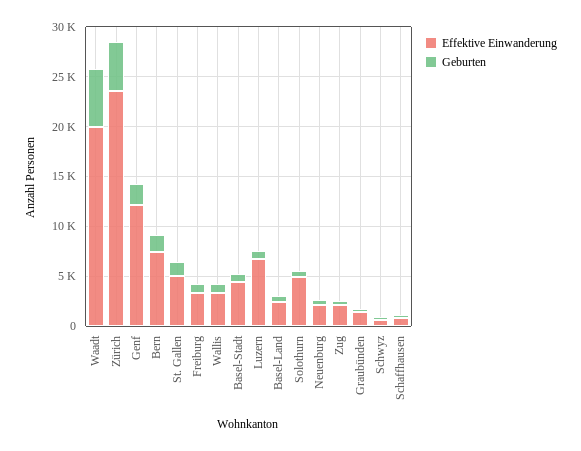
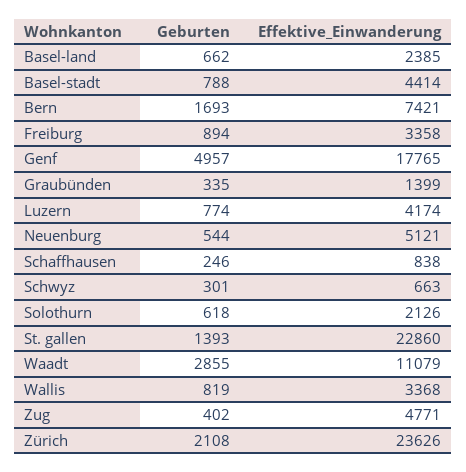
Effektive Einwanderung, Waadt: 20000 -> 11079
Geburten, Waadt: 6000 -> 2855
Geburten, Zürich: 5000 -> 2108
Effektive Einwanderung, Genf: 12000 -> 17765
Geburten, Genf: 2000 -> 4957
Effektive Einwanderung, St. Gallen: 5000 -> 22860
Effektive Einwanderung, Luzern: 7000 -> 4174
Effektive Einwanderung, Solothurn: 5000 -> 2126
Effektive Einwanderung, Neuenburg: 2000 -> 5121
Effektive Einwanderung, Zug: 2000 -> 4771

